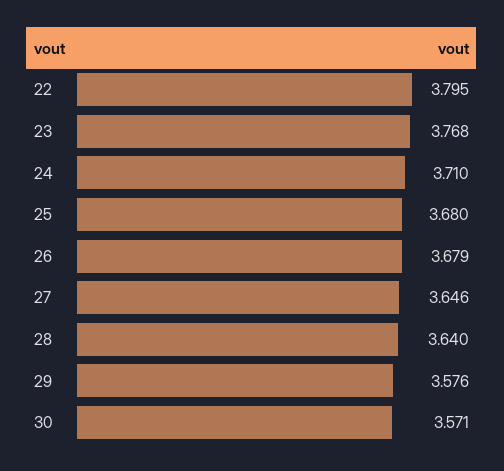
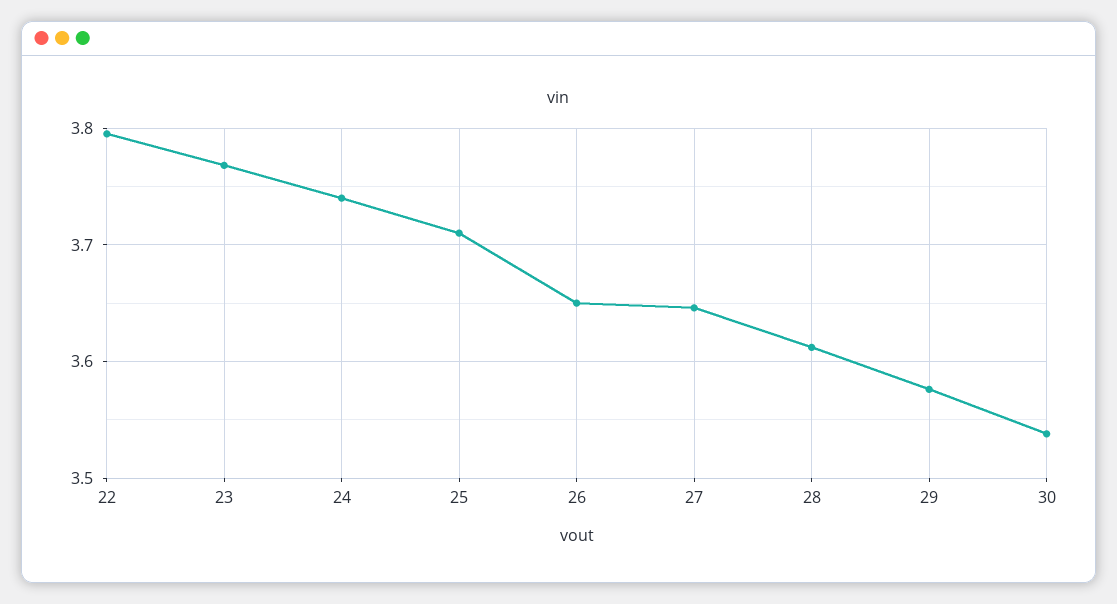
24: 3.71 -> 3.74
25: 3.68 -> 3.71
26: 3.679 -> 3.65
28: 3.64 -> 3.61
30: 3.571 -> 3.54

